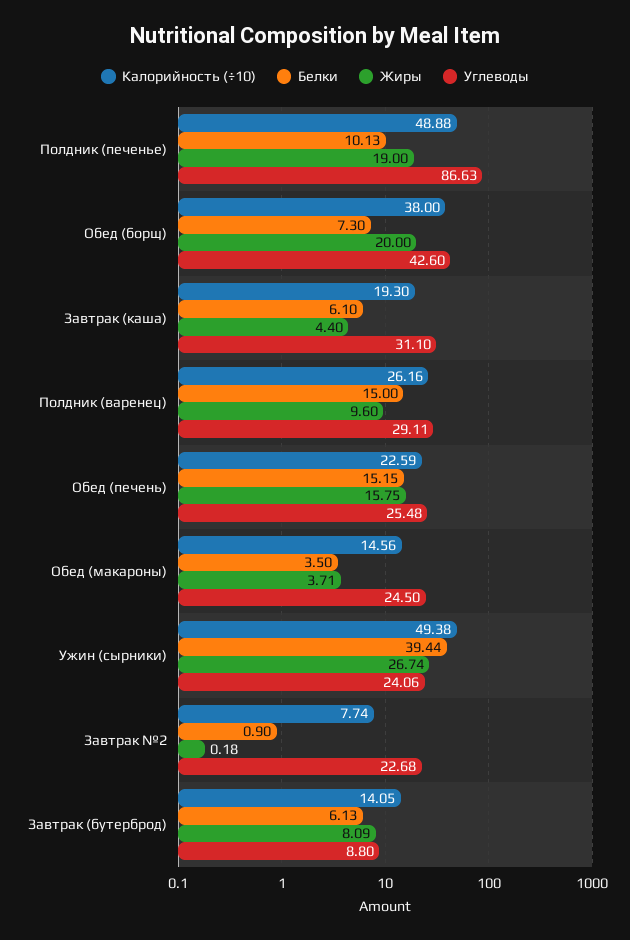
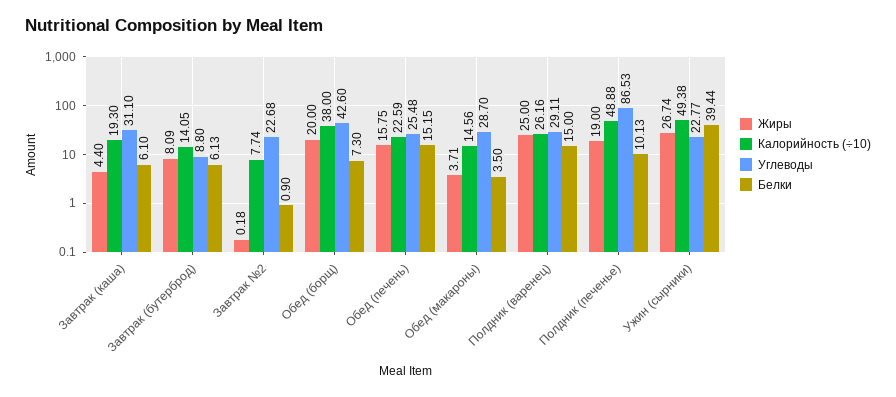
Углеводы, Полдник (печенье): 86.63 -> 86.53
Жиры, Полдник (варенец): 9.6 -> 25
Углеводы, Обед (макароны): 24.5 -> 28.7
Углеводы, Ужин (сырники): 24.06 -> 22.77

